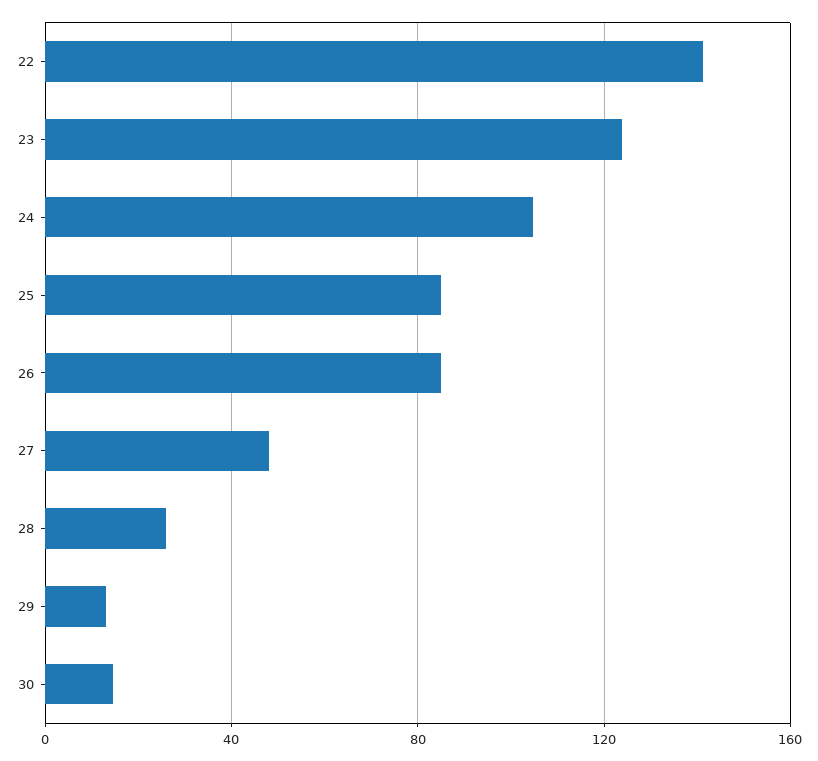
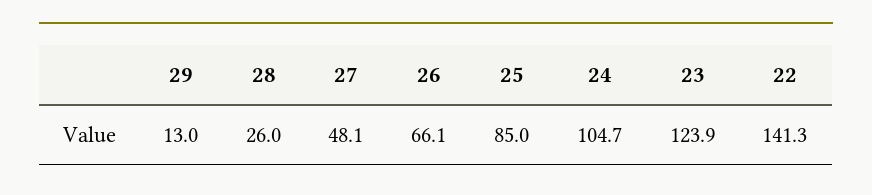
26: 85 -> 66.1
30: 15 -> none

